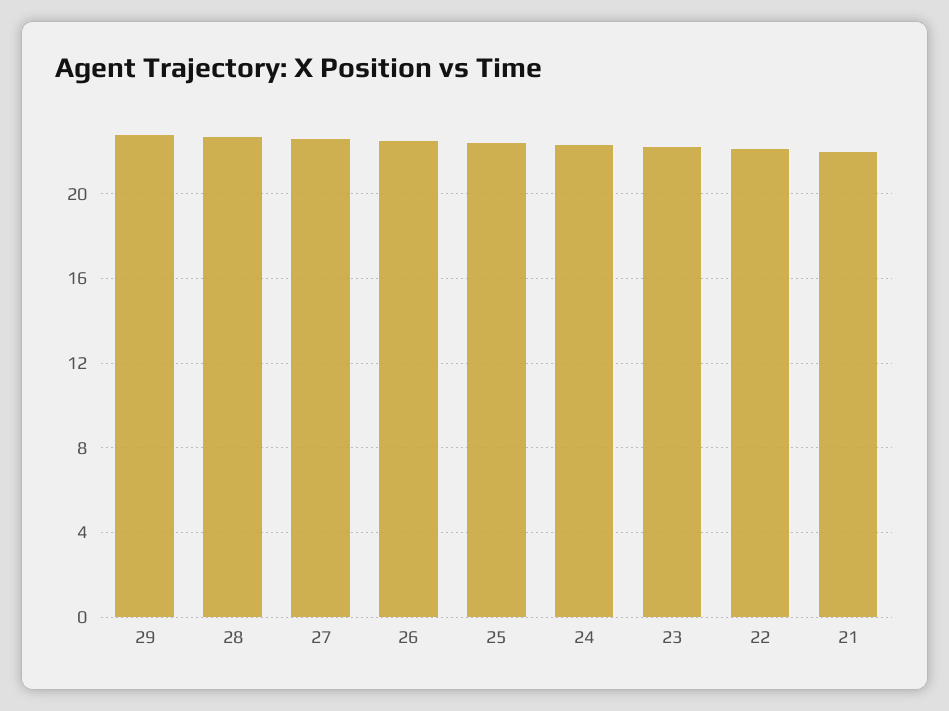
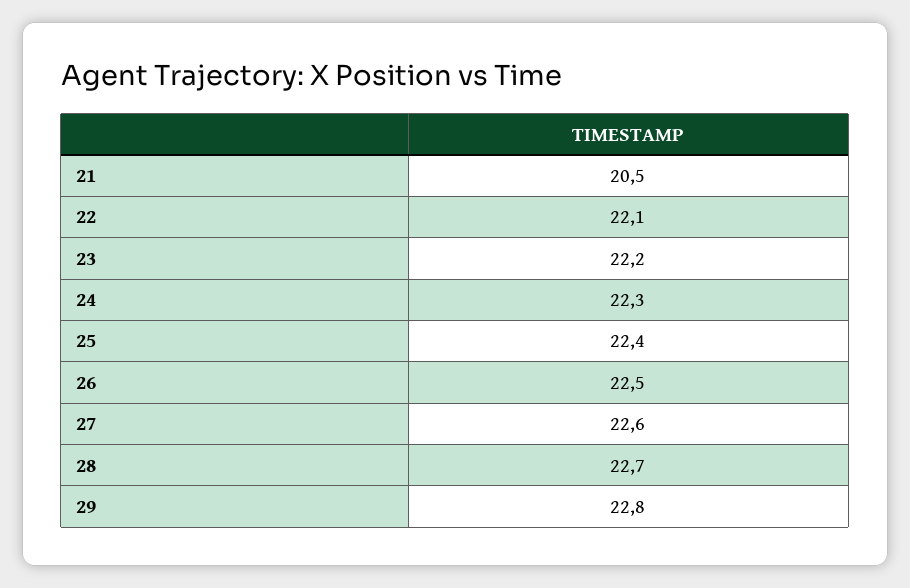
21: 22 -> 20.5

